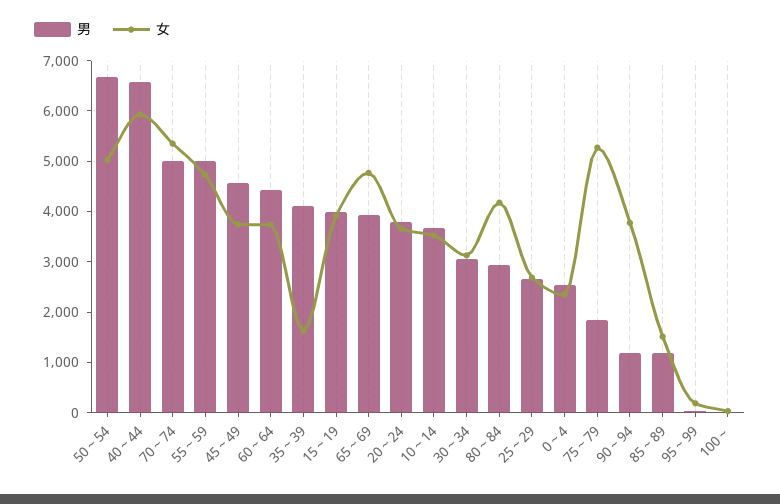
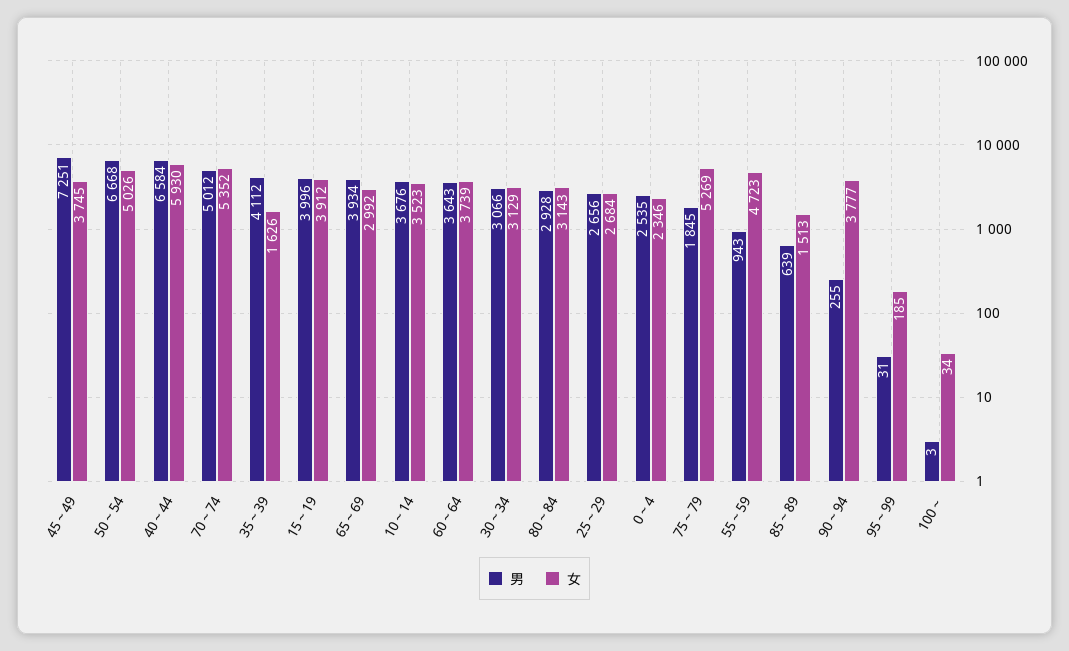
男, 55～59: 5000 -> 943
男, 45～49: 4600 -> 7251
男, 60～64: 4400 -> 3643
女, 65～69: 4800 -> 2992
男, 20～24: 3800 -> none
女, 20～24: 3600 -> none
女, 80～84: 4200 -> 3143
男, 90～94: 1200 -> 255
男, 85～89: 1200 -> 639

